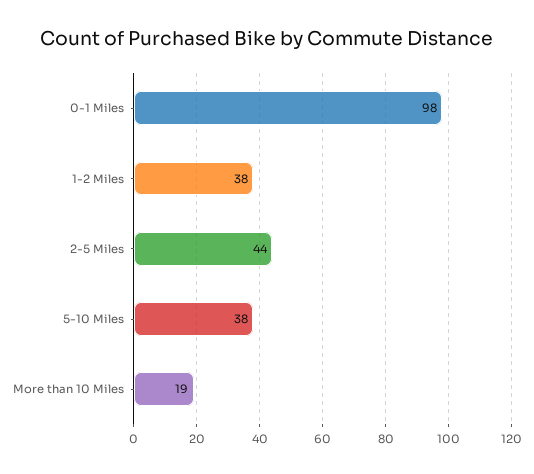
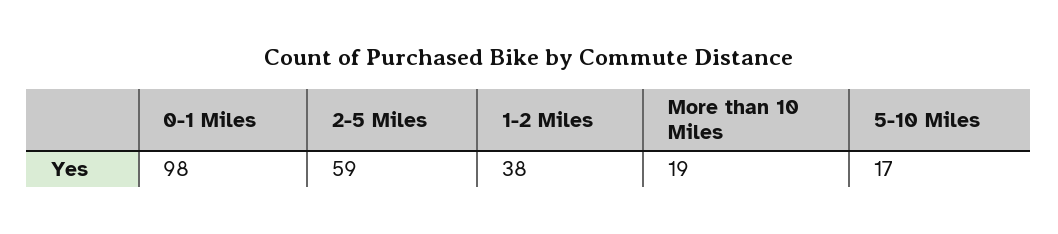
2-5 Miles: 44 -> 59
5-10 Miles: 38 -> 17

